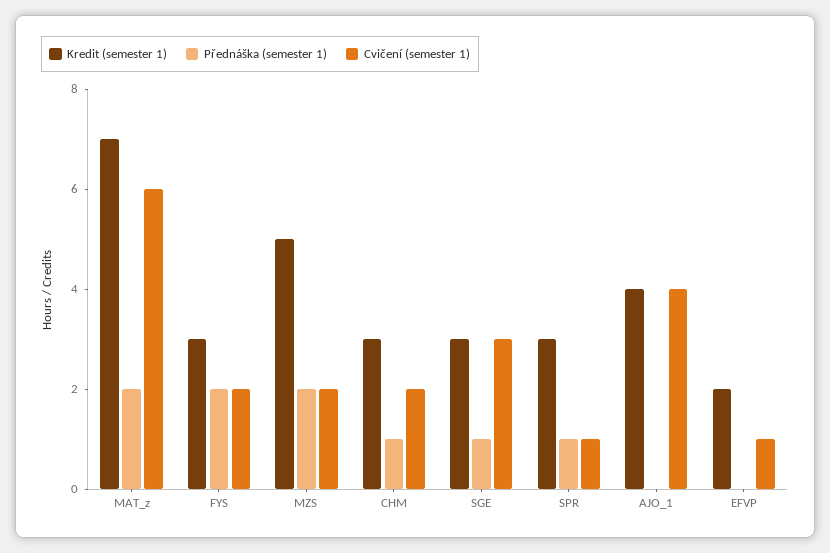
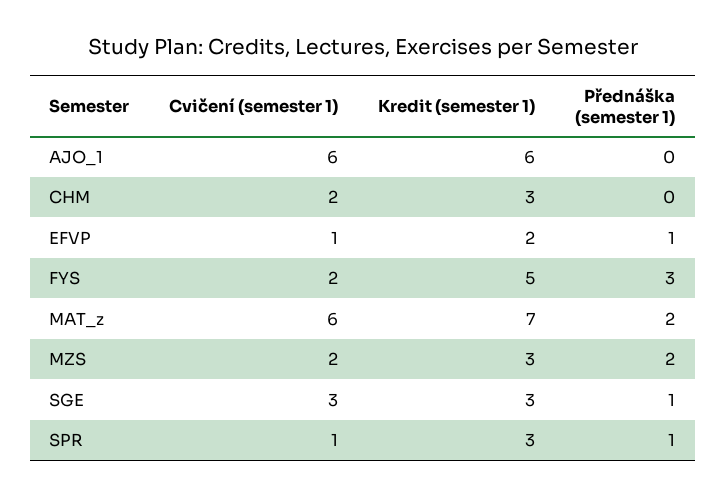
Kredit (semester 1), FYS: 3 -> 5
Přednáška (semester 1), FYS: 2 -> 3
Kredit (semester 1), MZS: 5 -> 3
Přednáška (semester 1), CHM: 1 -> 0
Kredit (semester 1), AJO_1: 4 -> 6
Cvičení (semester 1), AJO_1: 4 -> 6
Přednáška (semester 1), EFVP: 0 -> 1

